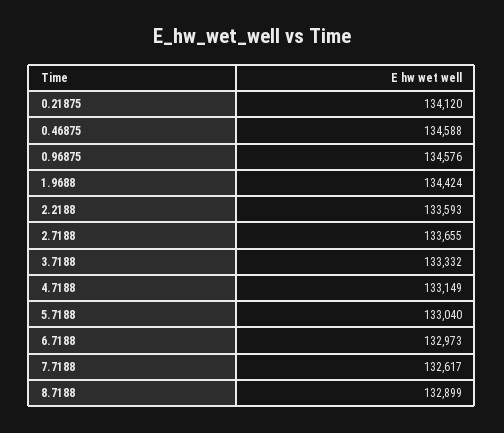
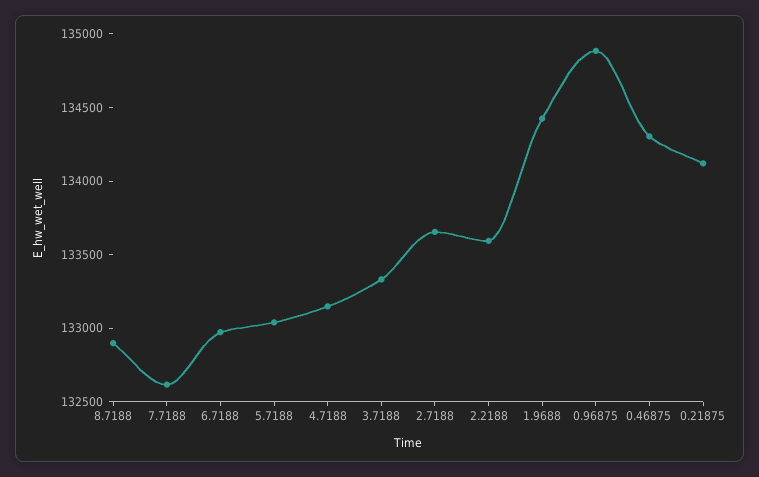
0.46875: 134588 -> 134300
0.96875: 134576 -> 134900

